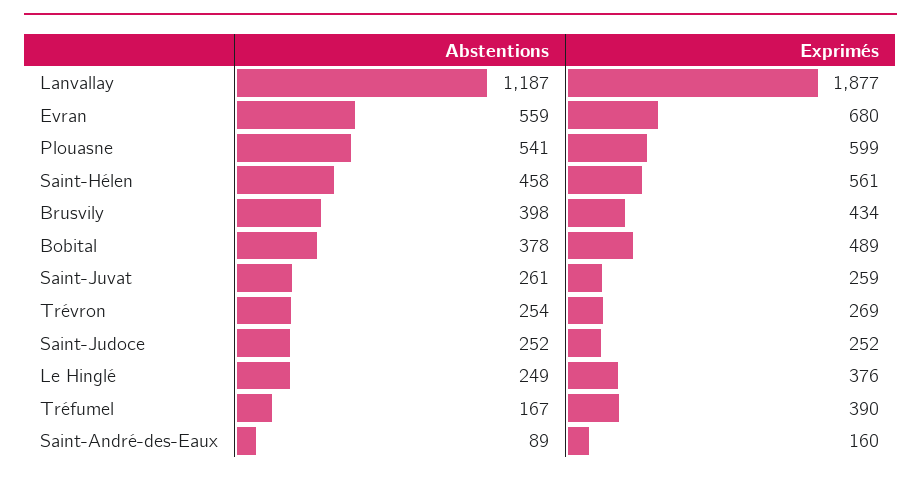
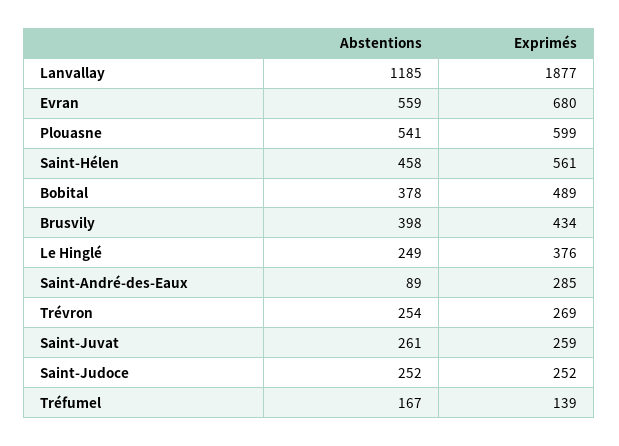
Abstentions, Lanvallay: 1187 -> 1185
Exprimés, Tréfumel: 390 -> 139
Exprimés, Saint-André-des-Eaux: 160 -> 285

